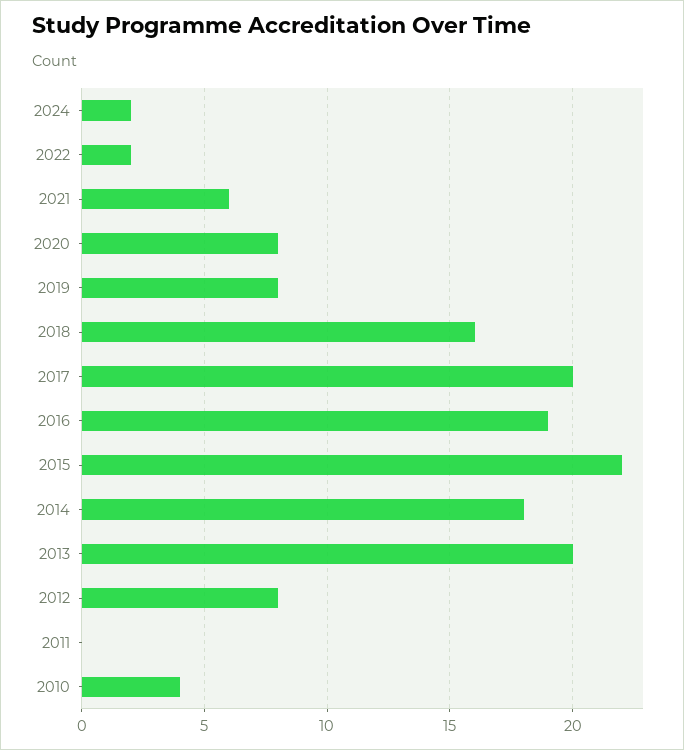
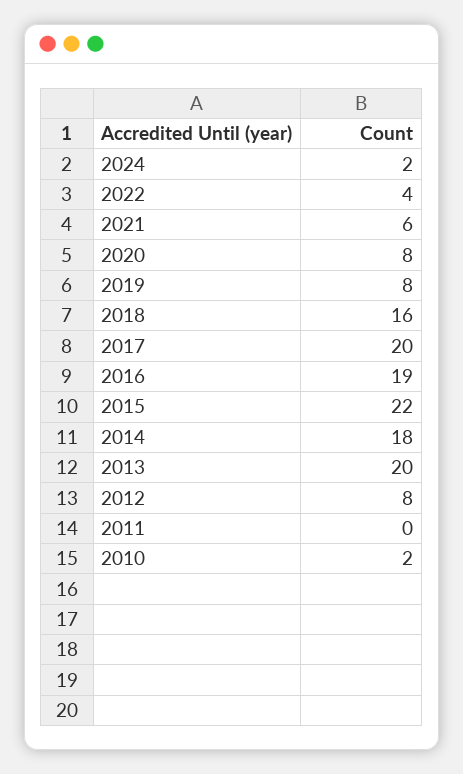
2022: 2 -> 4
2010: 4 -> 2

